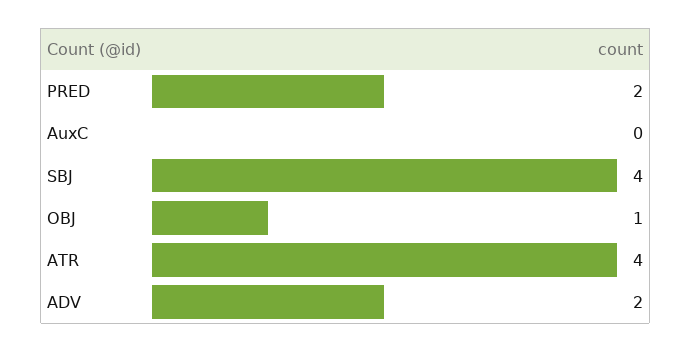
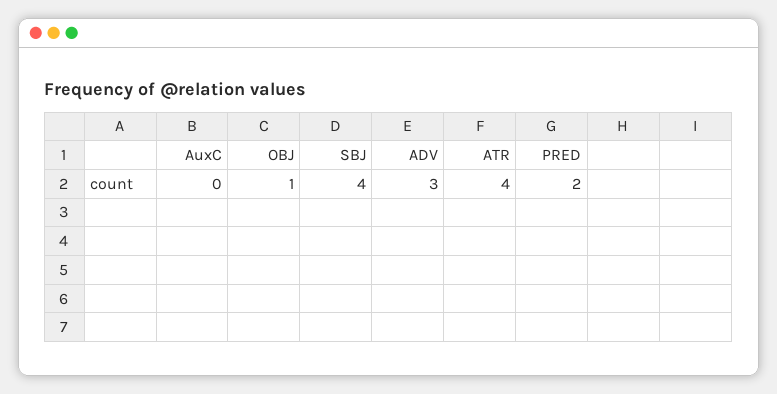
ADV: 2 -> 3

